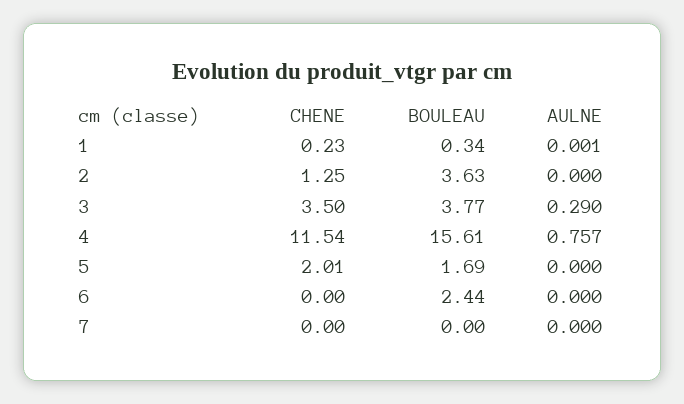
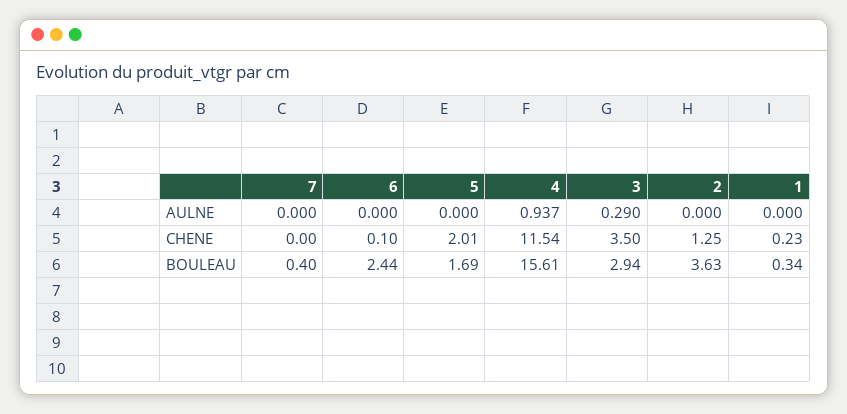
AULNE, 1: 0.001 -> 0
BOULEAU, 3: 3.77 -> 2.94
AULNE, 4: 0.757 -> 0.937
CHENE, 6: 0 -> 0.1
BOULEAU, 7: 0 -> 0.4

